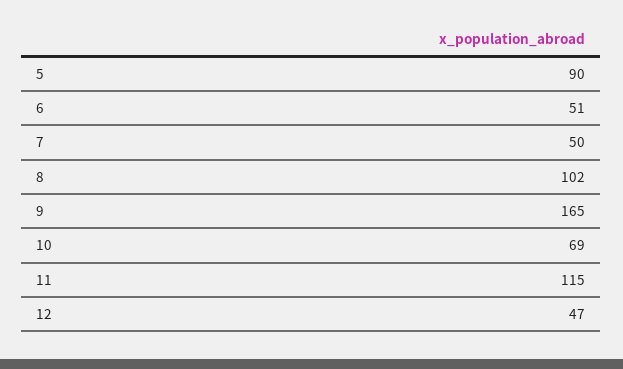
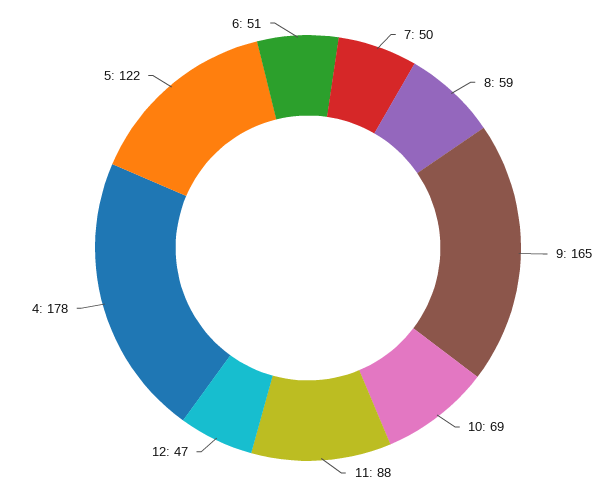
5: 90 -> 122
8: 102 -> 59
11: 115 -> 88
4: none -> 178

